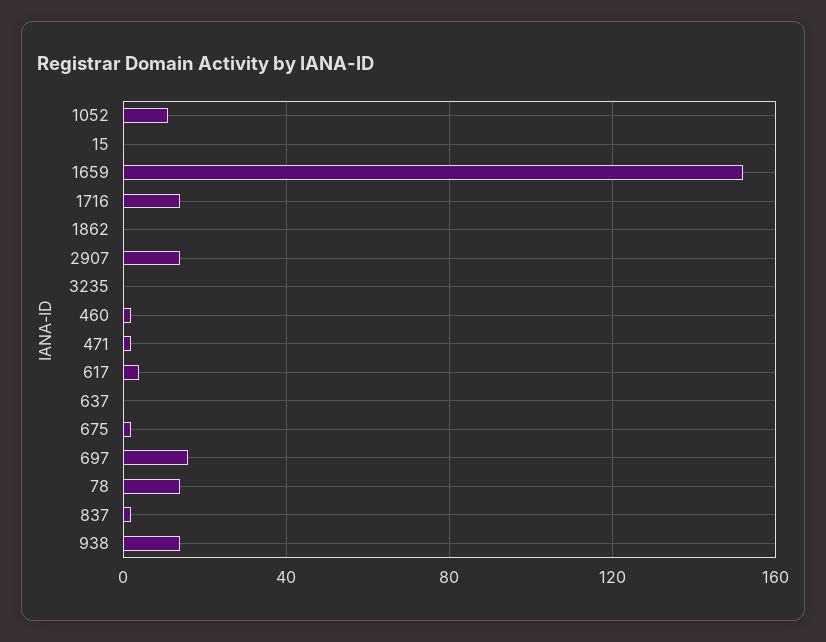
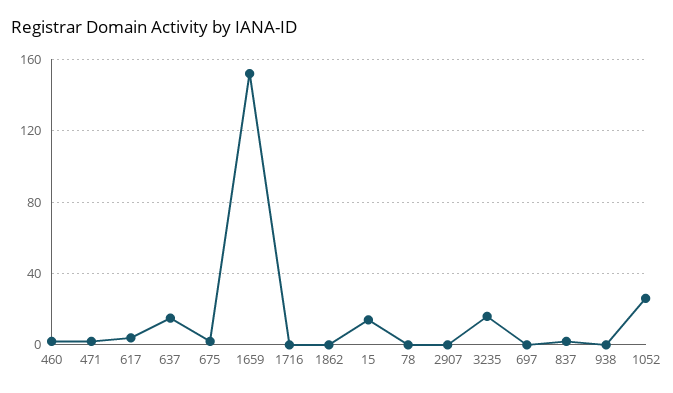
1052: 10 -> 25
15: 0 -> 15
1716: 15 -> 0
2907: 15 -> 0
3235: 0 -> 15
637: 0 -> 15
697: 15 -> 0
78: 15 -> 0
938: 15 -> 0

